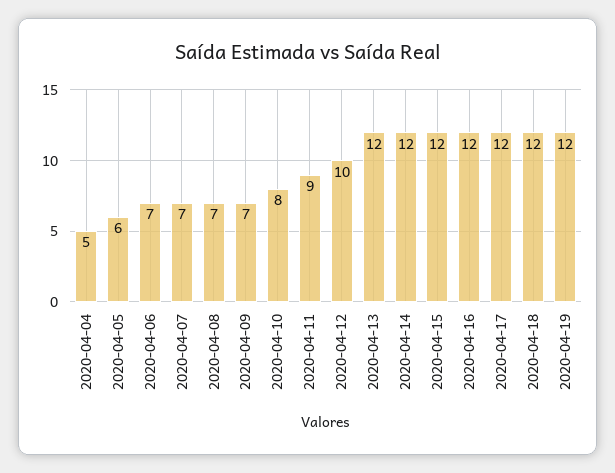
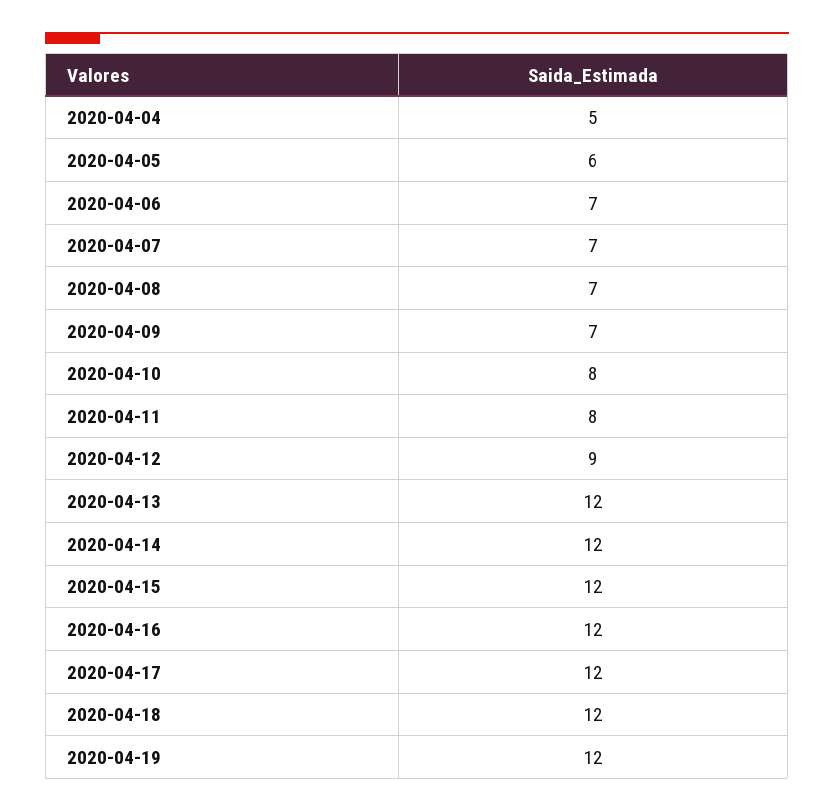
2020-04-11: 9 -> 8
2020-04-12: 10 -> 9

